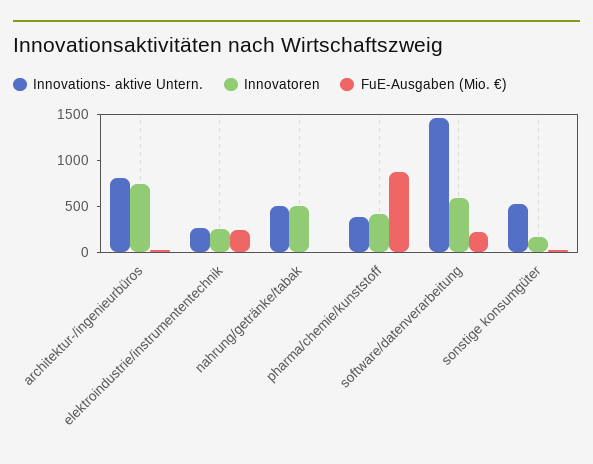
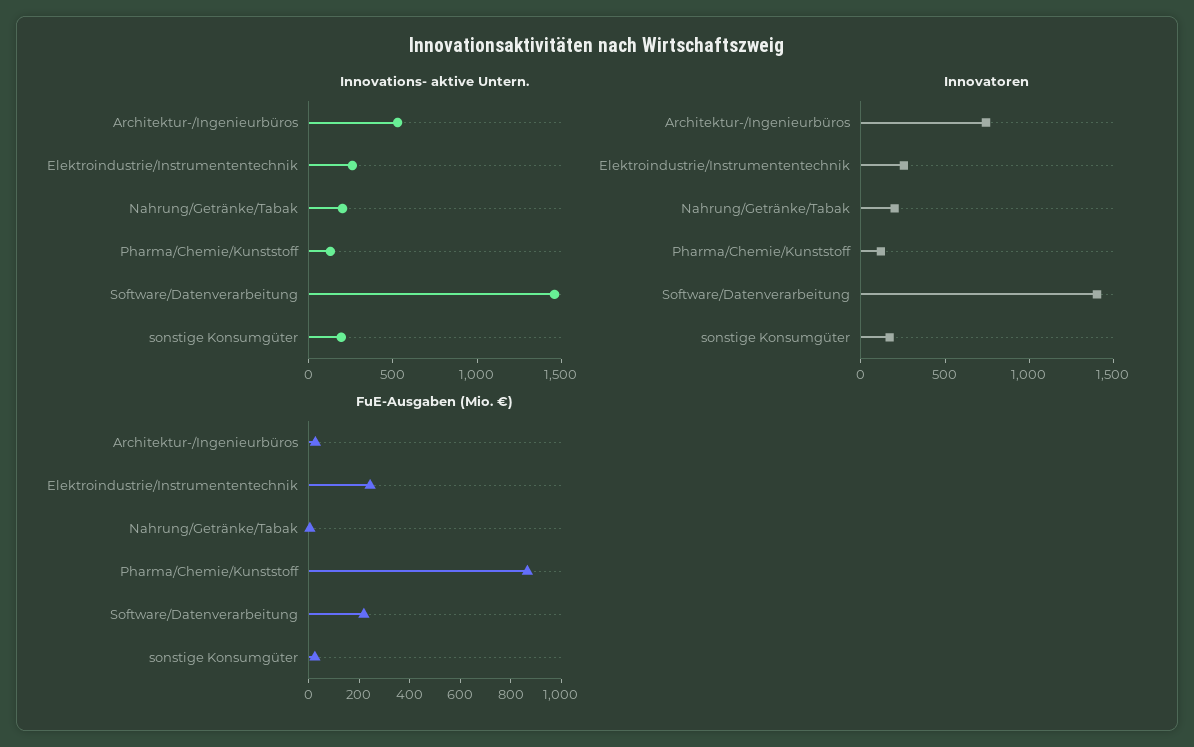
Innovations- aktive Untern., architektur-/ingenieurbüros: 800 -> 500
Innovations- aktive Untern., nahrung/getränke/tabak: 500 -> 200
Innovatoren, nahrung/getränke/tabak: 500 -> 200
Innovations- aktive Untern., pharma/chemie/kunststoff: 400 -> 100
Innovatoren, pharma/chemie/kunststoff: 400 -> 100
Innovatoren, software/datenverarbeitung: 600 -> 1400
Innovations- aktive Untern., sonstige konsumgüter: 500 -> 200

